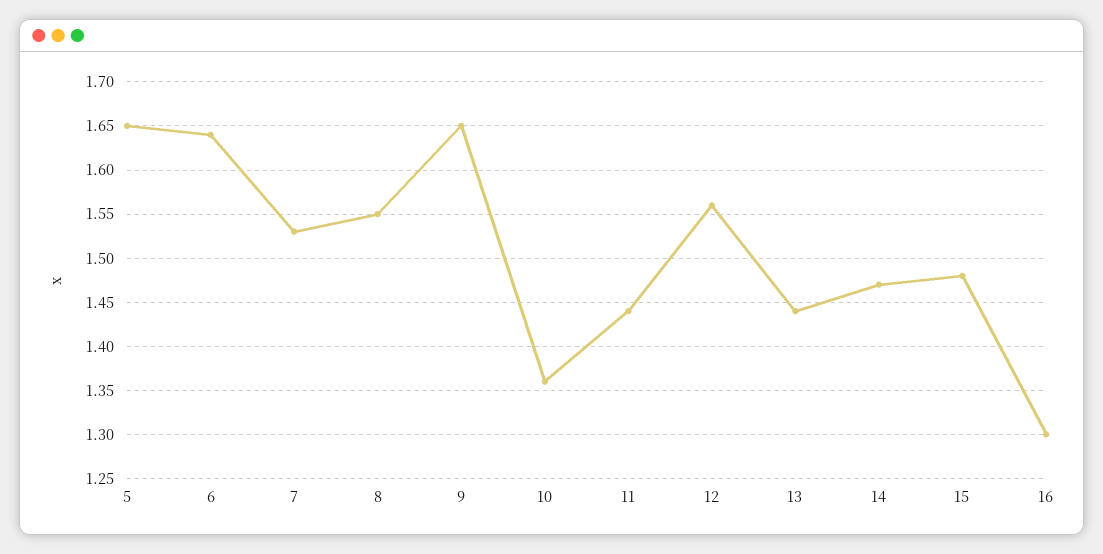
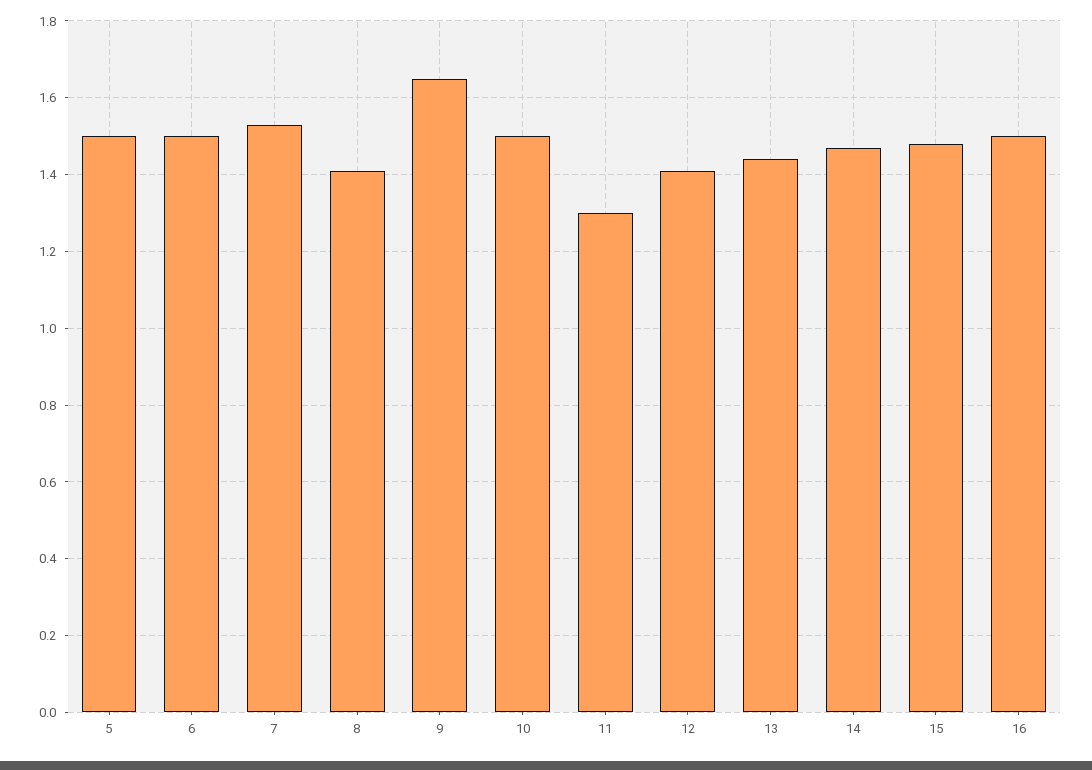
5: 1.65 -> 1.5
6: 1.64 -> 1.5
8: 1.55 -> 1.4
10: 1.36 -> 1.5
11: 1.44 -> 1.3
12: 1.56 -> 1.4
16: 1.3 -> 1.5

